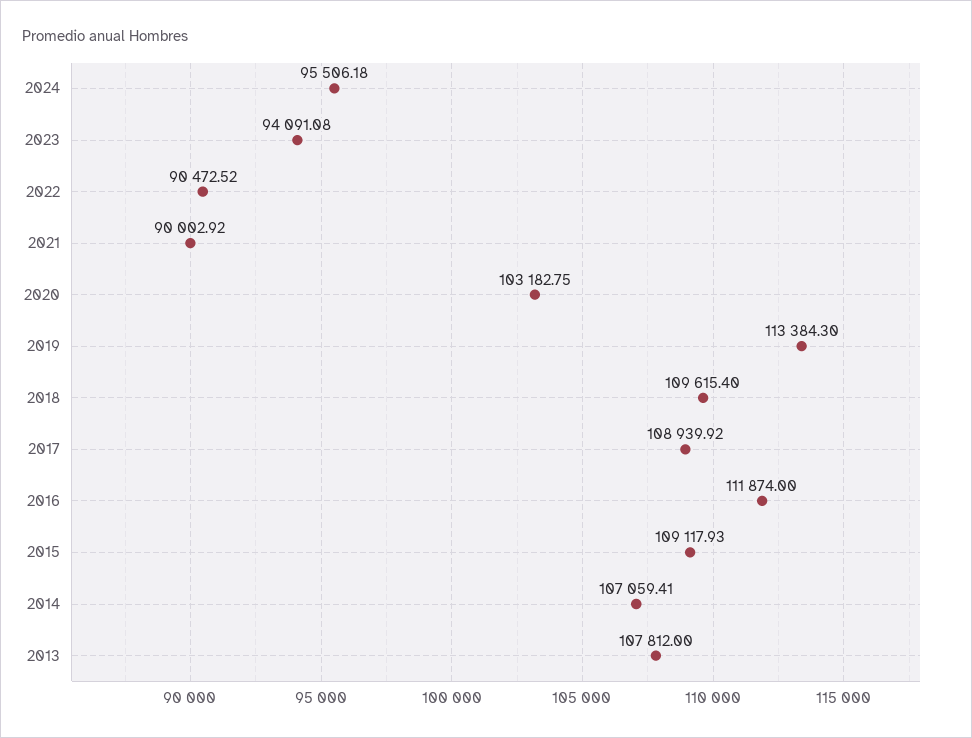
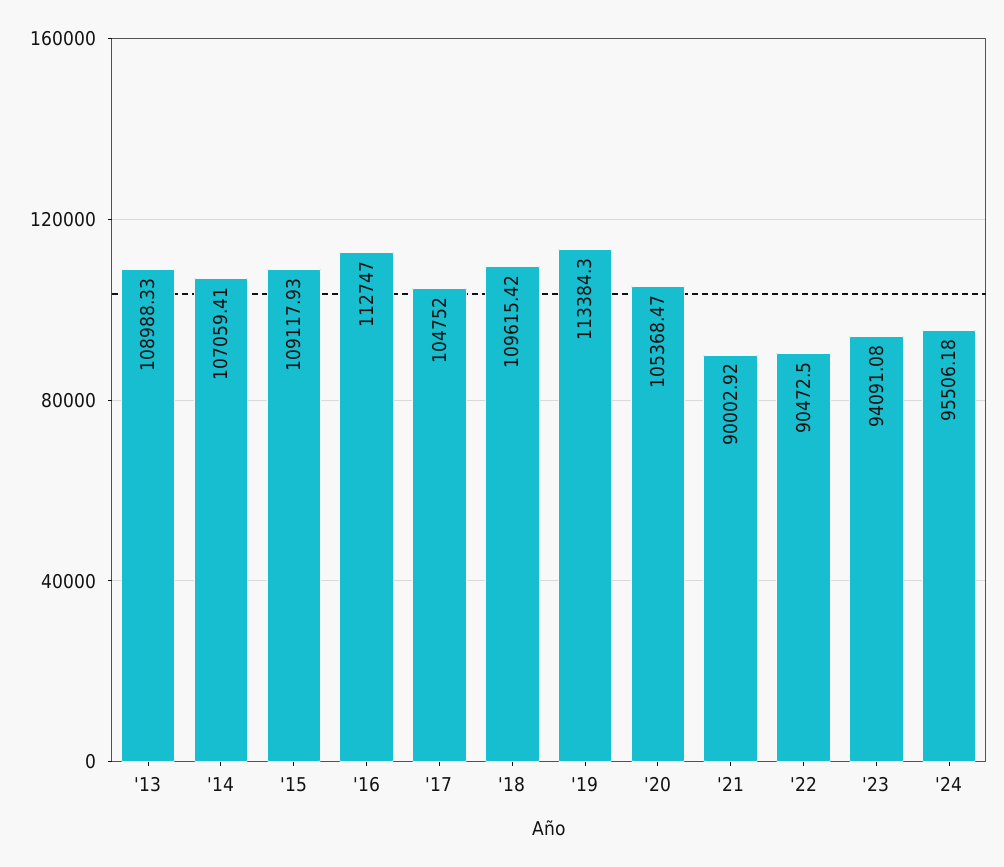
2022: 90472.52 -> 90472.5
2020: 103182.75 -> 105368.47
2018: 109615.4 -> 109615.42
2017: 108939.92 -> 104752
2016: 111874 -> 112747
2013: 107812 -> 108988.33

